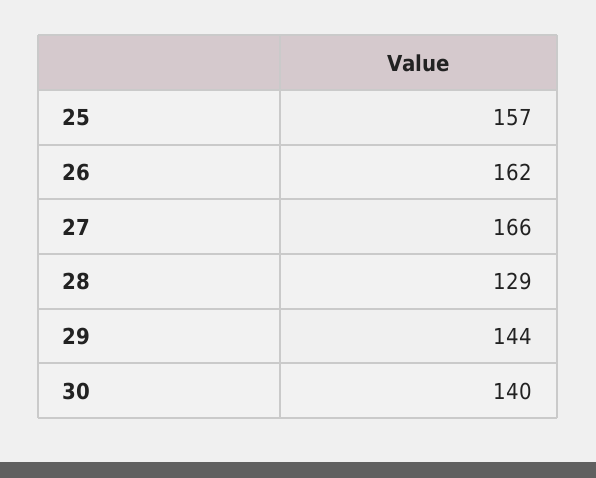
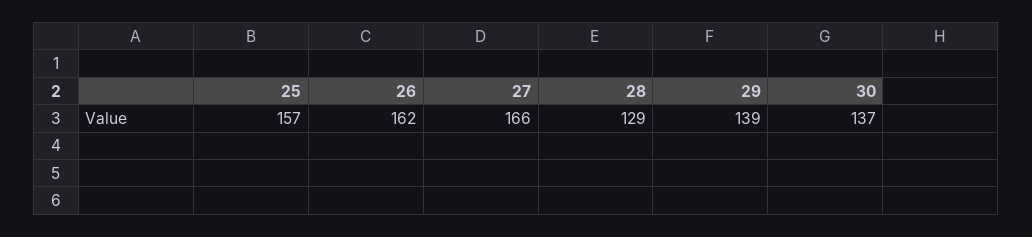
29: 144 -> 139
30: 140 -> 137

